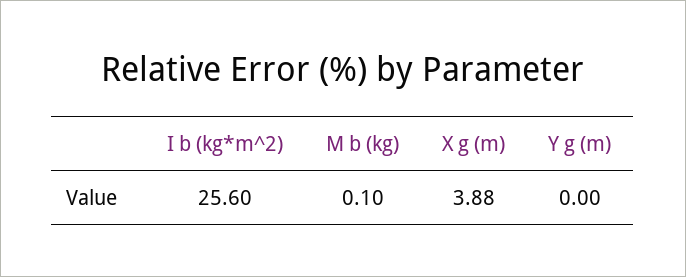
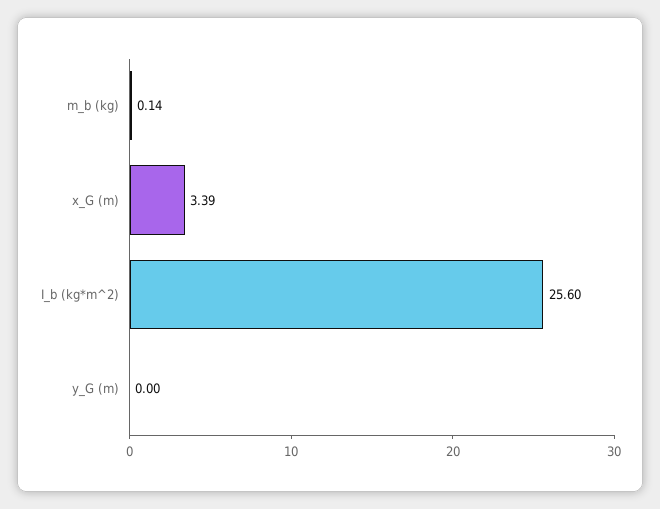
M b (kg): 0.1 -> 0.14
X g (m): 3.88 -> 3.39

